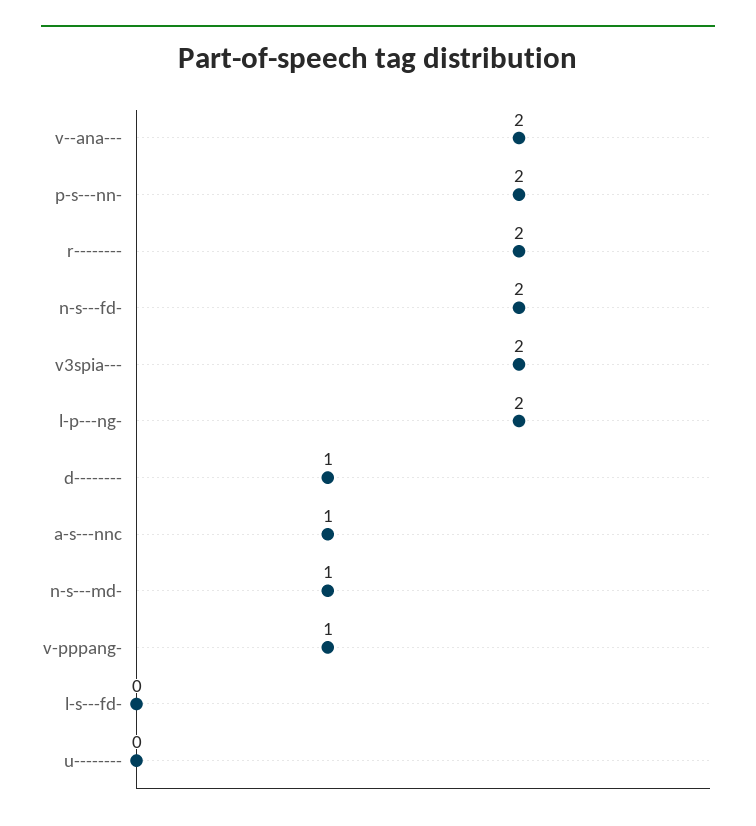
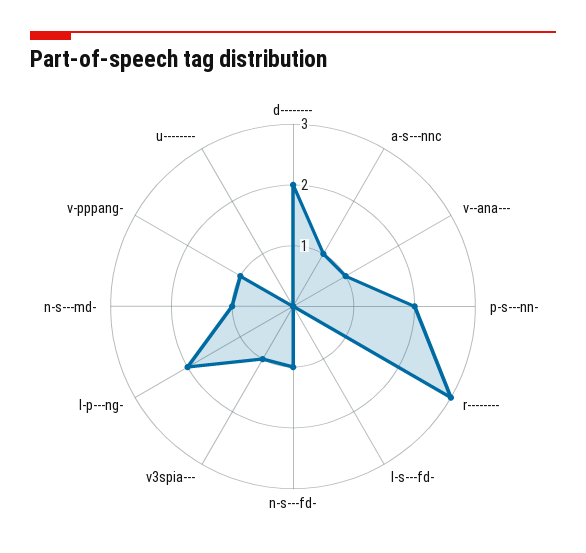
v--ana---: 2 -> 1
r--------: 2 -> 3
n-s---fd-: 2 -> 1
v3spia---: 2 -> 1
d--------: 1 -> 2

